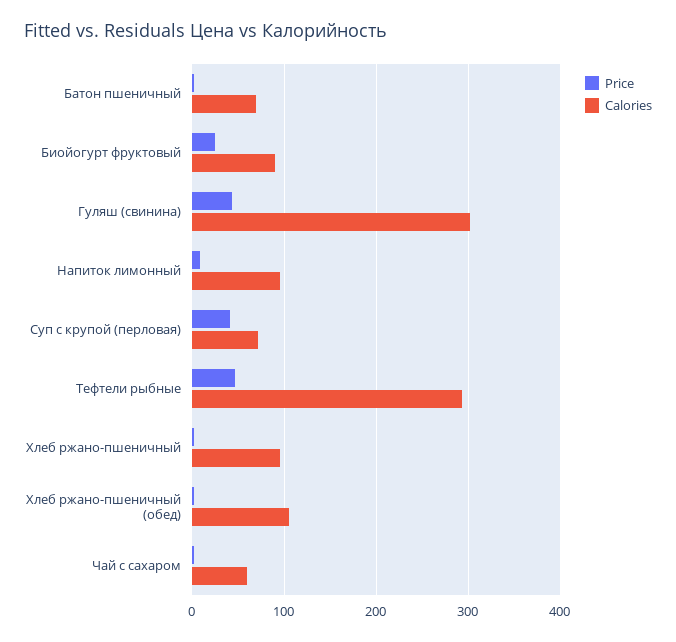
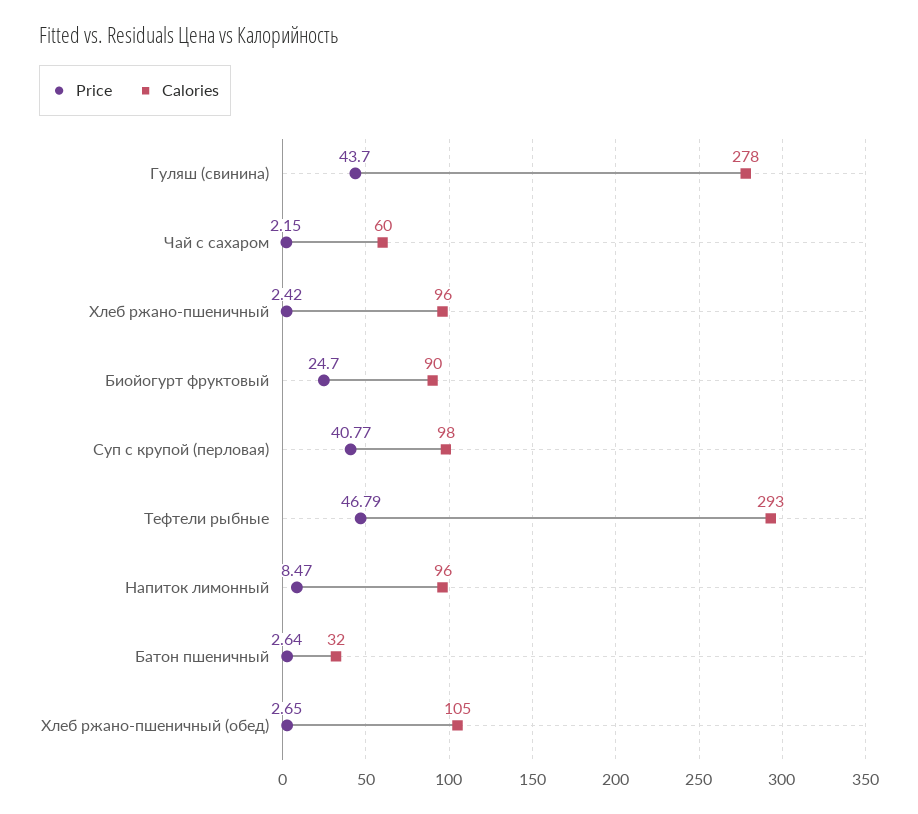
Calories, Батон пшеничный: 70 -> 32
Calories, Гуляш (свинина): 300 -> 278
Calories, Суп с крупой (перловая): 70 -> 98

